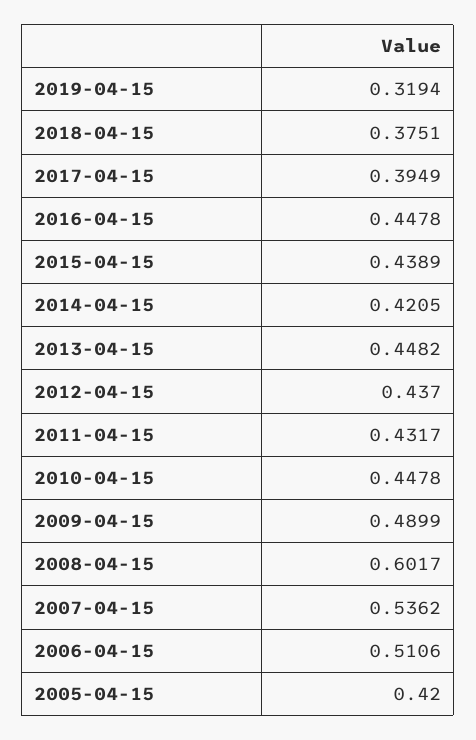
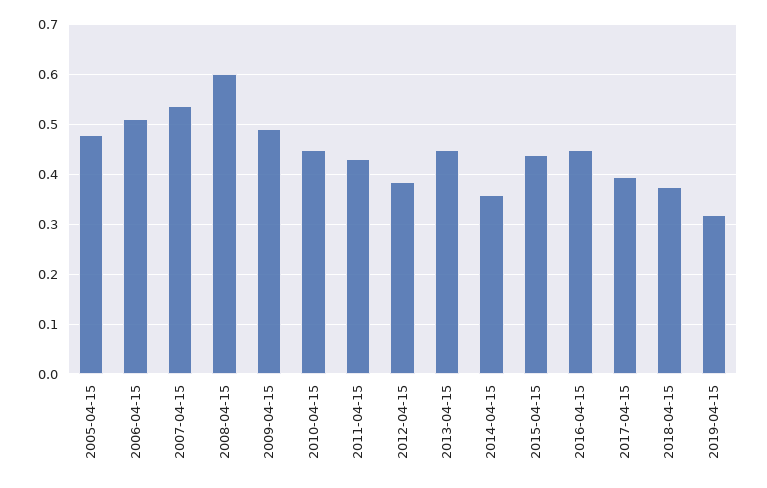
2014-04-15: 0.4205 -> 0.36
2012-04-15: 0.437 -> 0.38
2005-04-15: 0.42 -> 0.48

